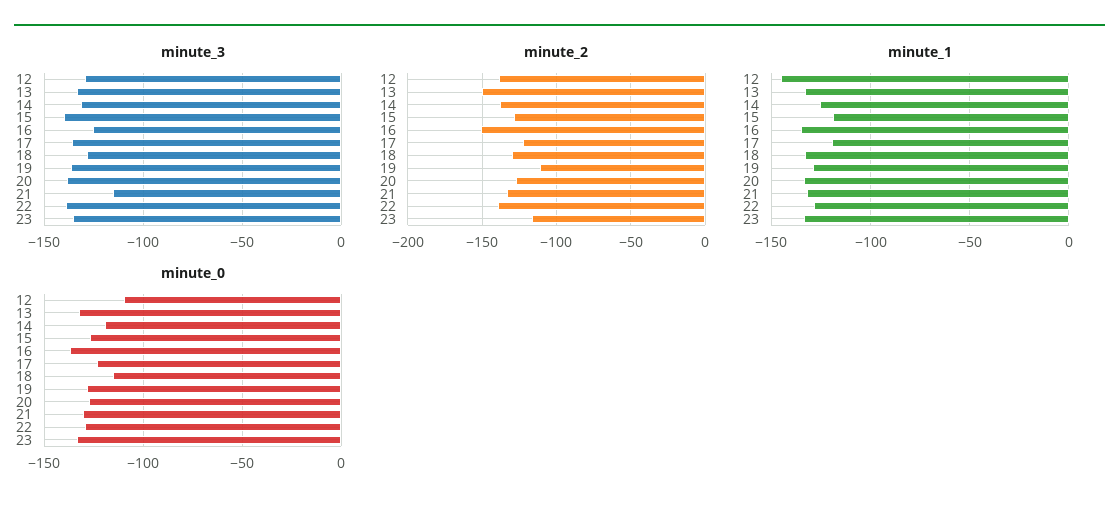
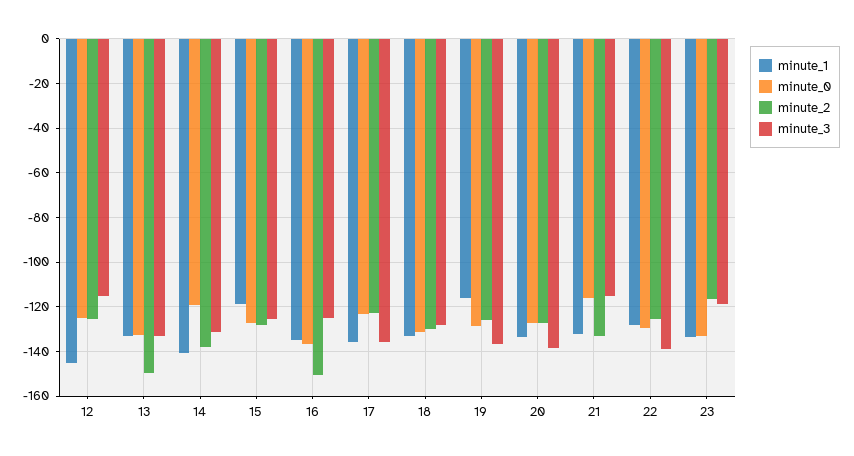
minute_3, 12: -130 -> -115
minute_3, 15: -140 -> -125
minute_3, 23: -135 -> -120
minute_2, 12: -140 -> -125
minute_2, 19: -110 -> -125
minute_2, 22: -140 -> -125
minute_1, 14: -125 -> -140
minute_1, 17: -120 -> -135
minute_1, 19: -130 -> -115
minute_0, 12: -110 -> -125
minute_0, 18: -115 -> -130
minute_0, 21: -130 -> -115

